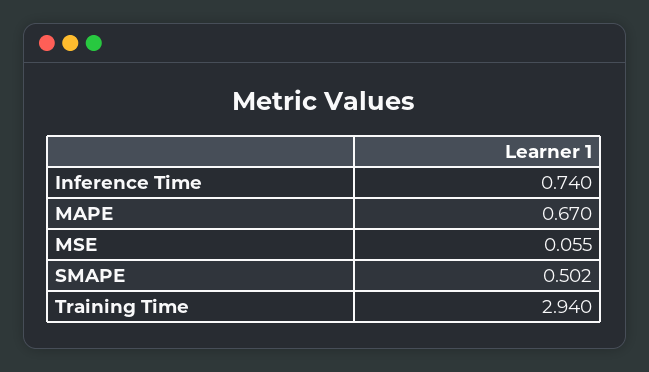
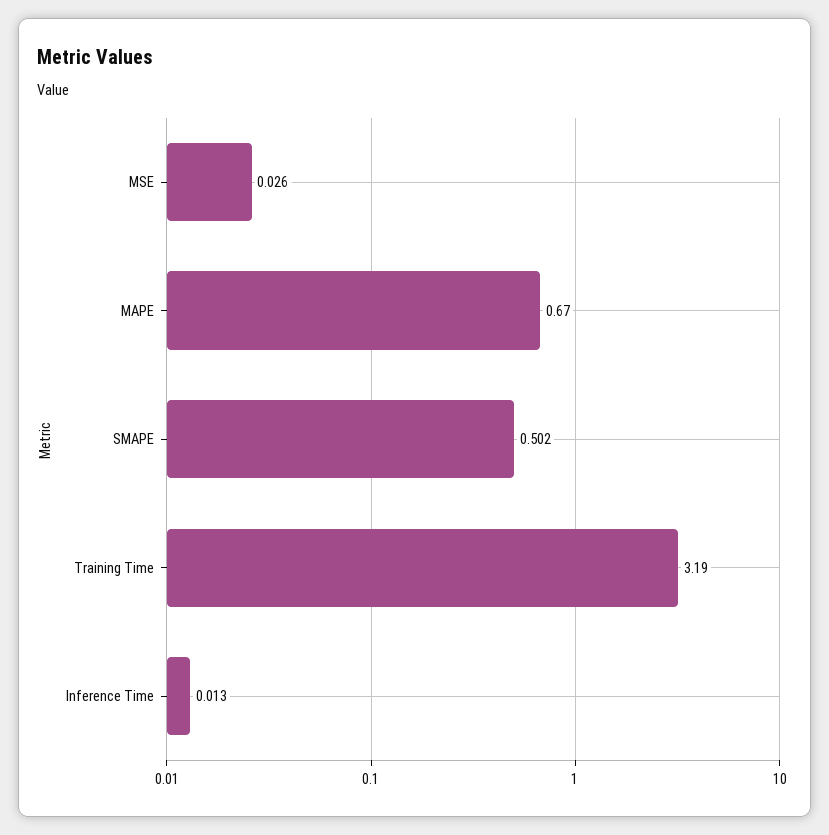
Inference Time: 0.74 -> 0.013
MSE: 0.055 -> 0.026
Training Time: 2.94 -> 3.19

